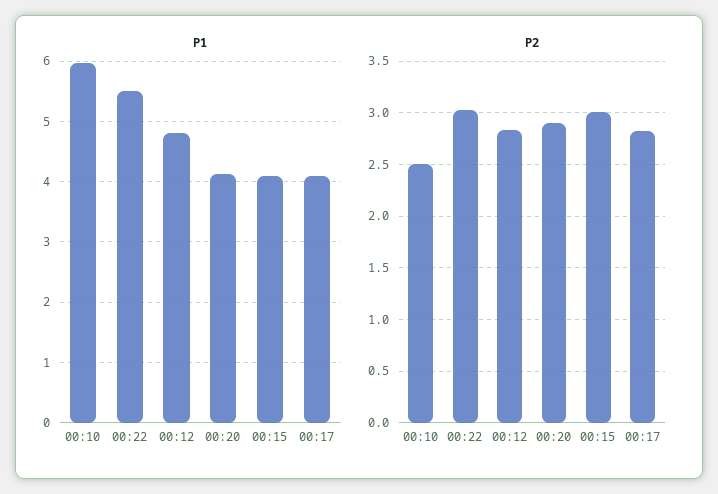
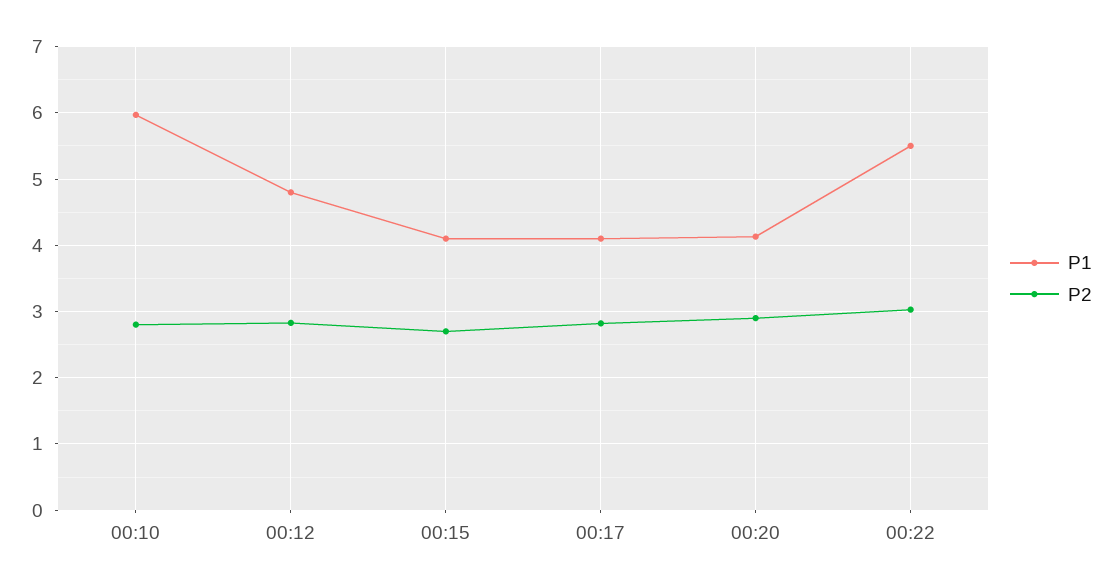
P2, 00:10: 2.5 -> 2.8
P2, 00:15: 3 -> 2.7

